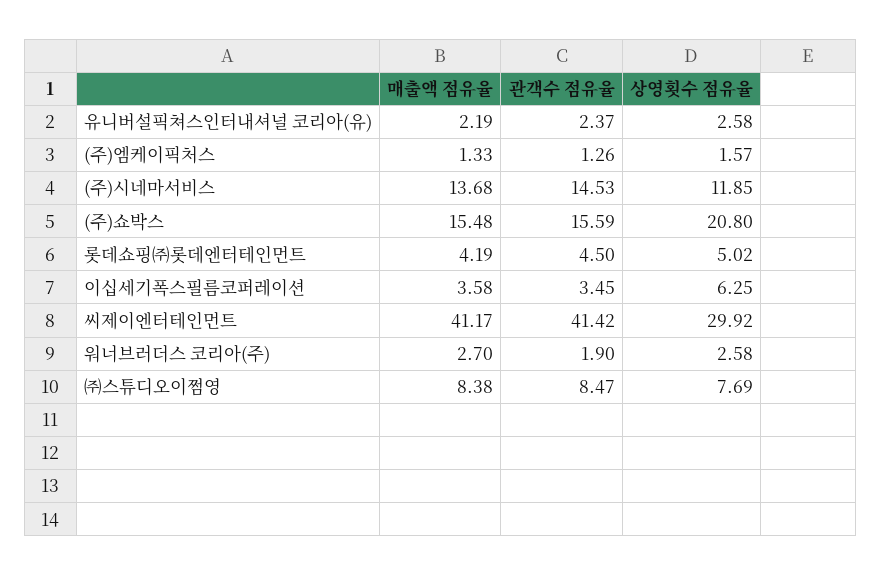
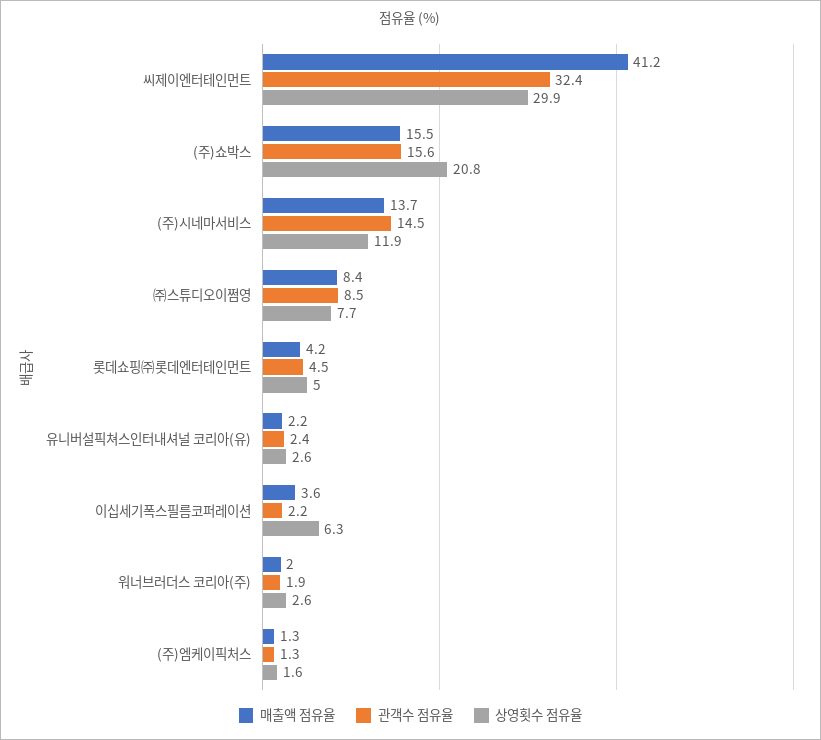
관객수 점유율, 이십세기폭스필름코퍼레이션: 3.45 -> 2.2
관객수 점유율, 씨제이엔터테인먼트: 41.42 -> 32.4
매출액 점유율, 워너브러더스 코리아(주): 2.7 -> 2

